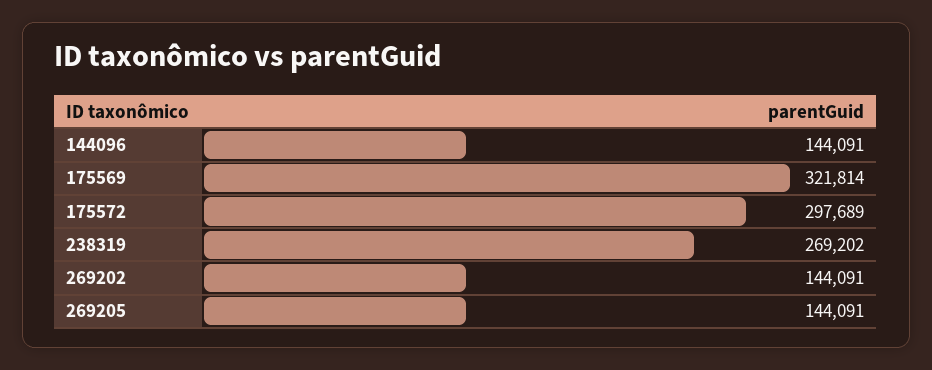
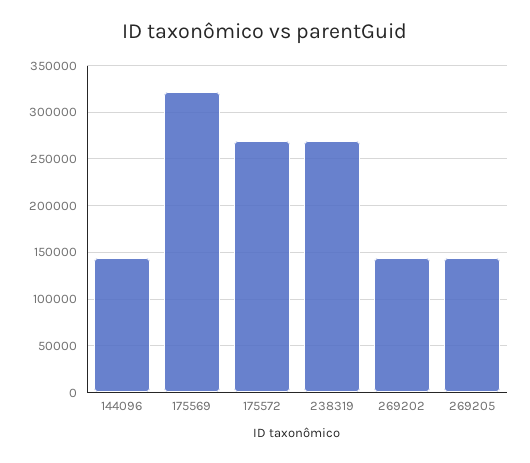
175572: 297689 -> 270000

